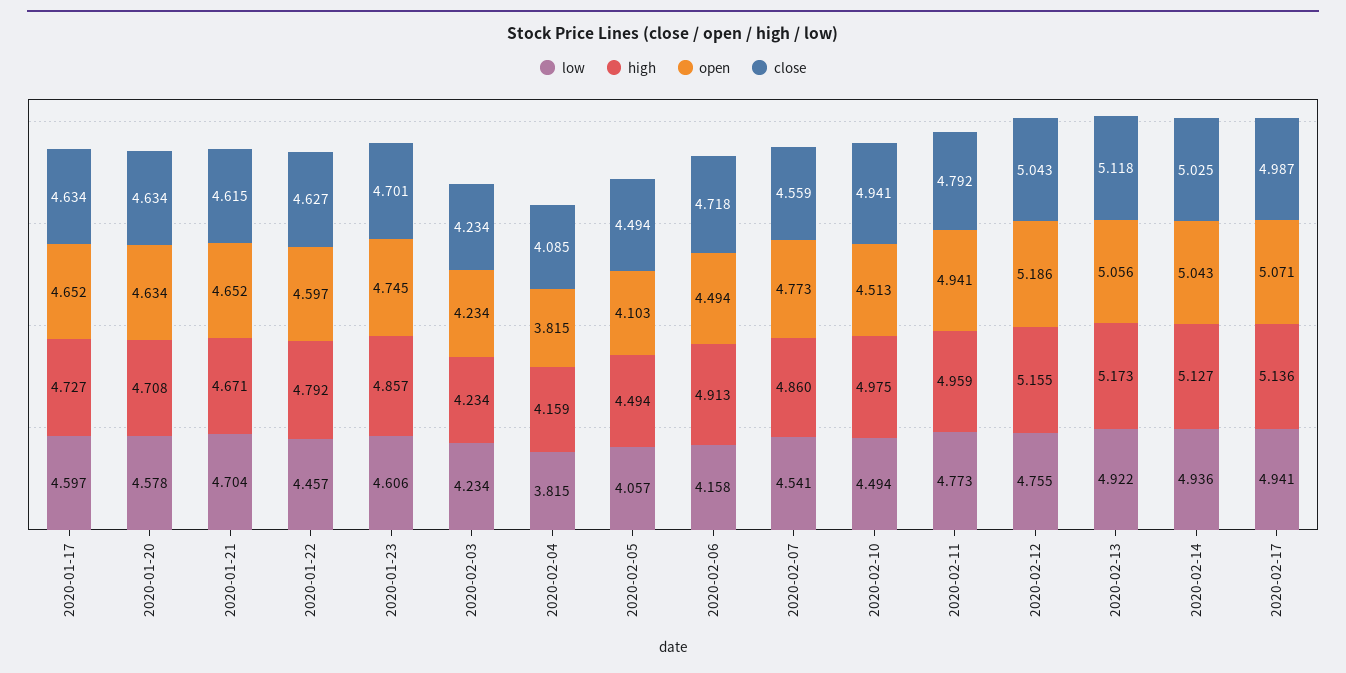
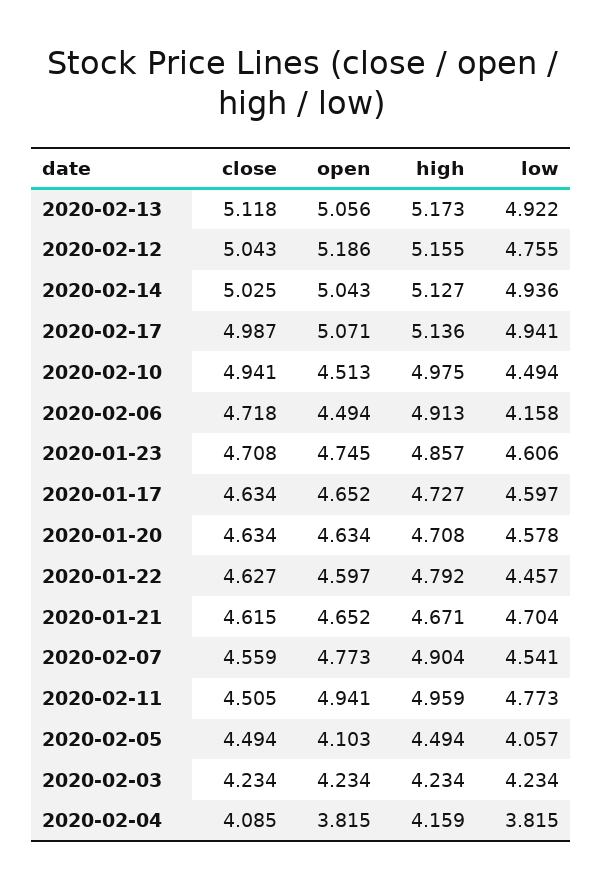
close, 2020-01-23: 4.701 -> 4.708
high, 2020-02-07: 4.86 -> 4.904
close, 2020-02-11: 4.792 -> 4.505

